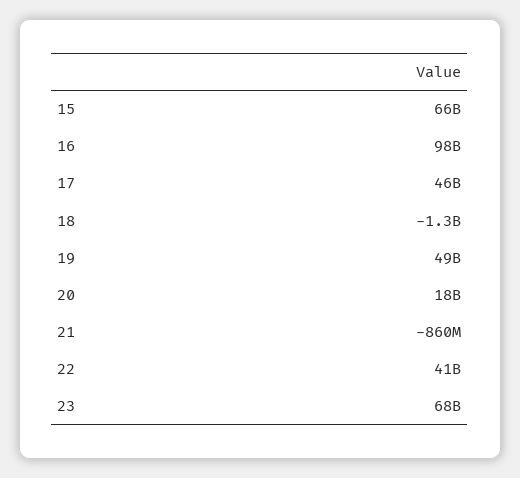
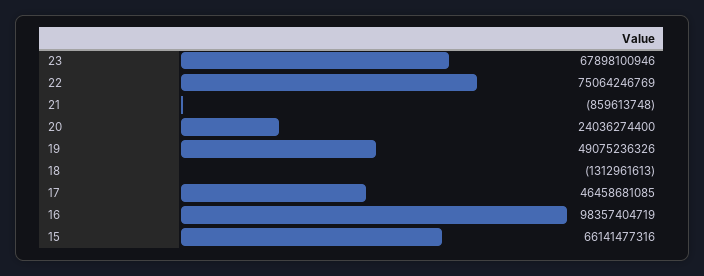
20: 18000000000 -> 24036274400
22: 41000000000 -> 75064246769

